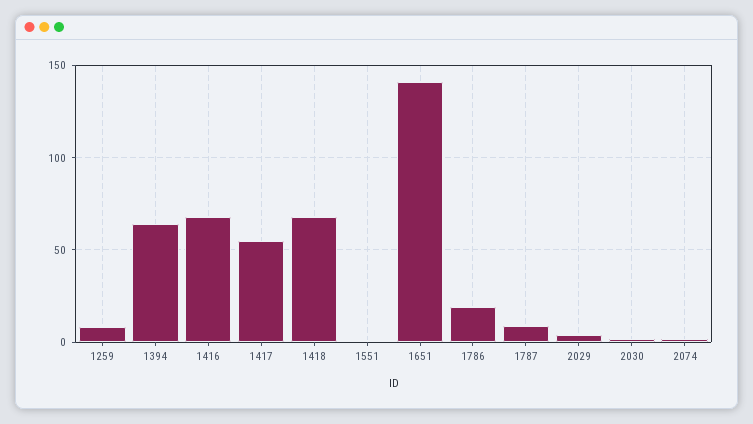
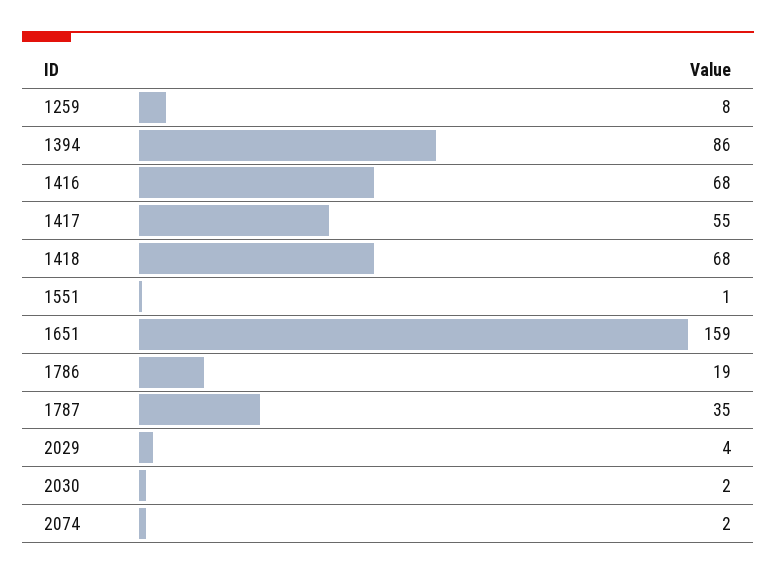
1394: 65 -> 86
1651: 140 -> 159
1787: 10 -> 35

